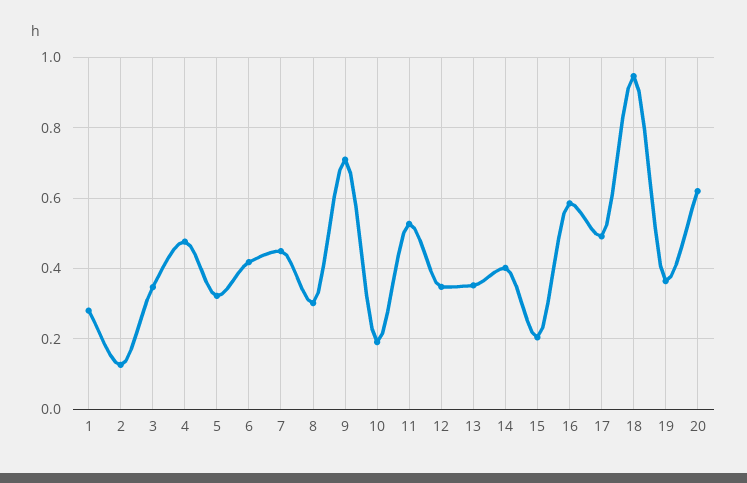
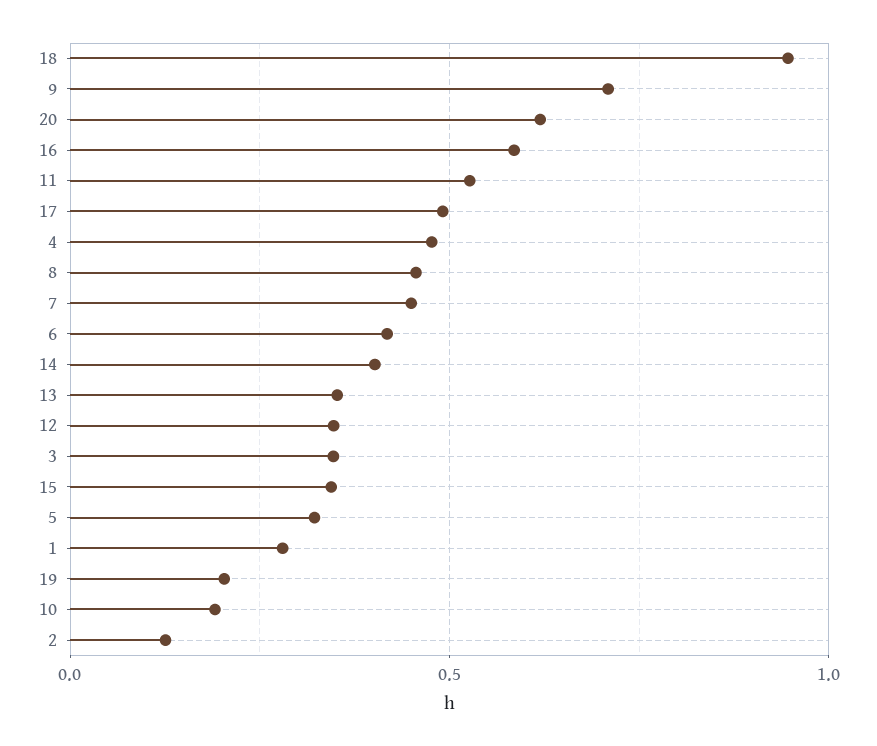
8: 0.3 -> 0.45
15: 0.2 -> 0.35
19: 0.36 -> 0.2

